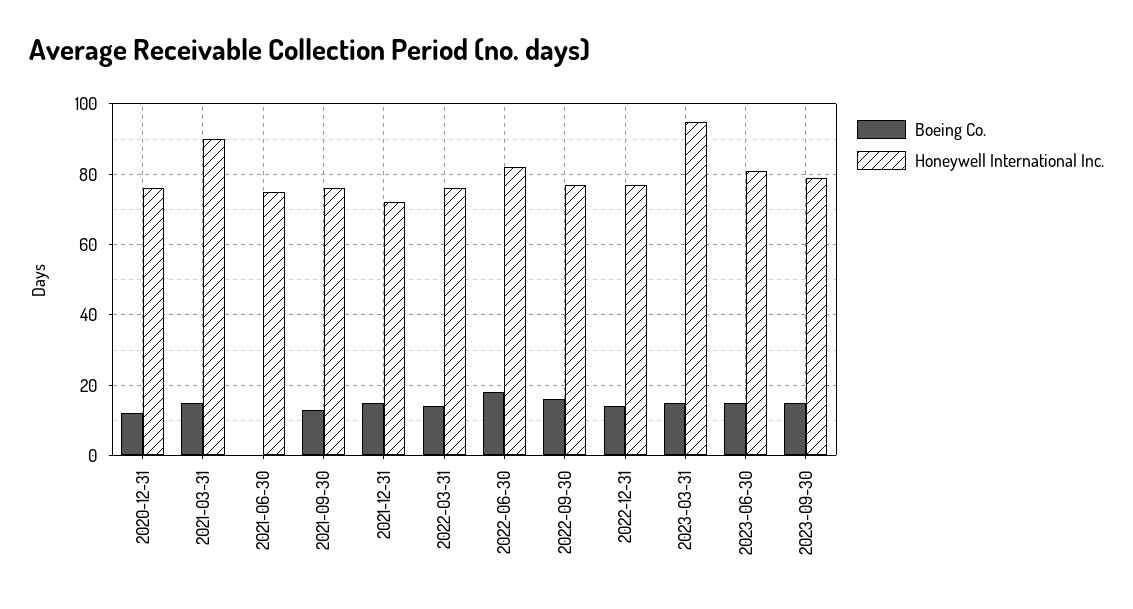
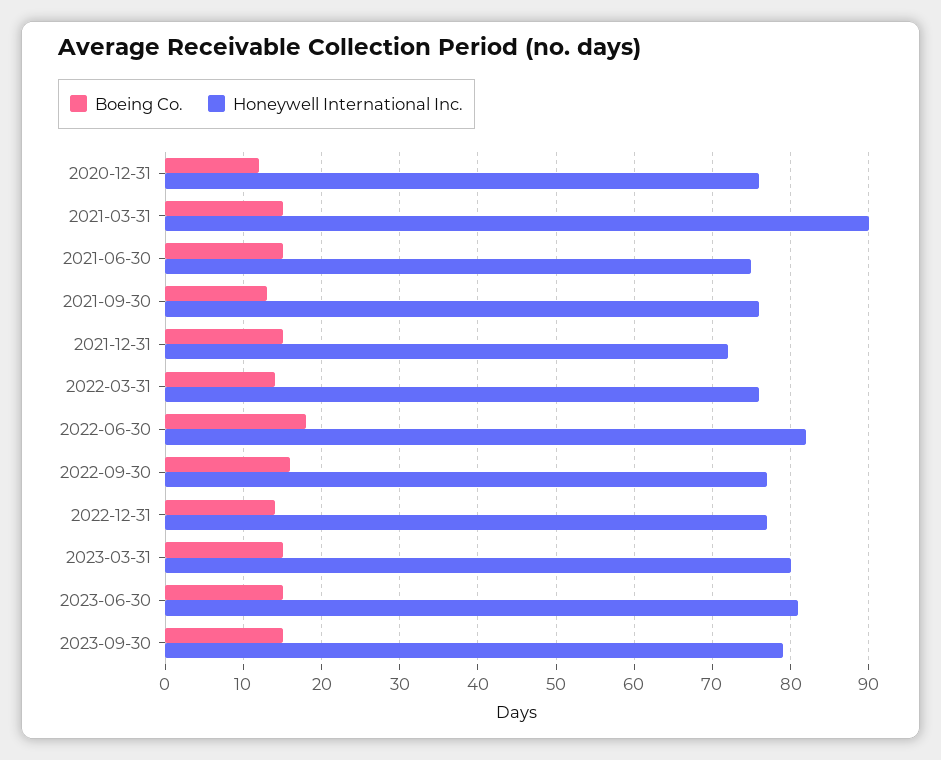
Boeing Co., 2021-06-30: 0 -> 15
Honeywell International Inc., 2023-03-31: 95 -> 80

